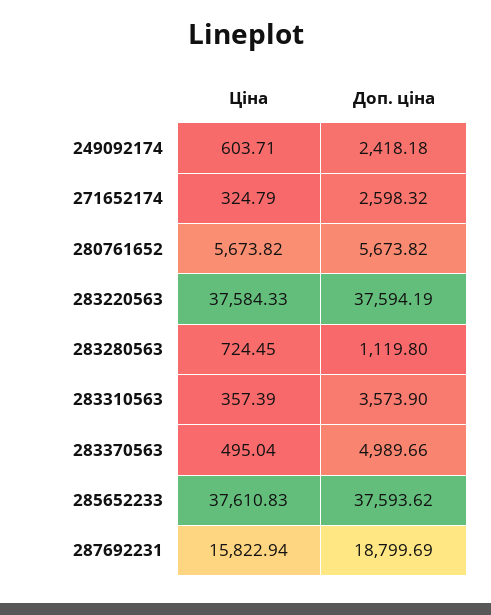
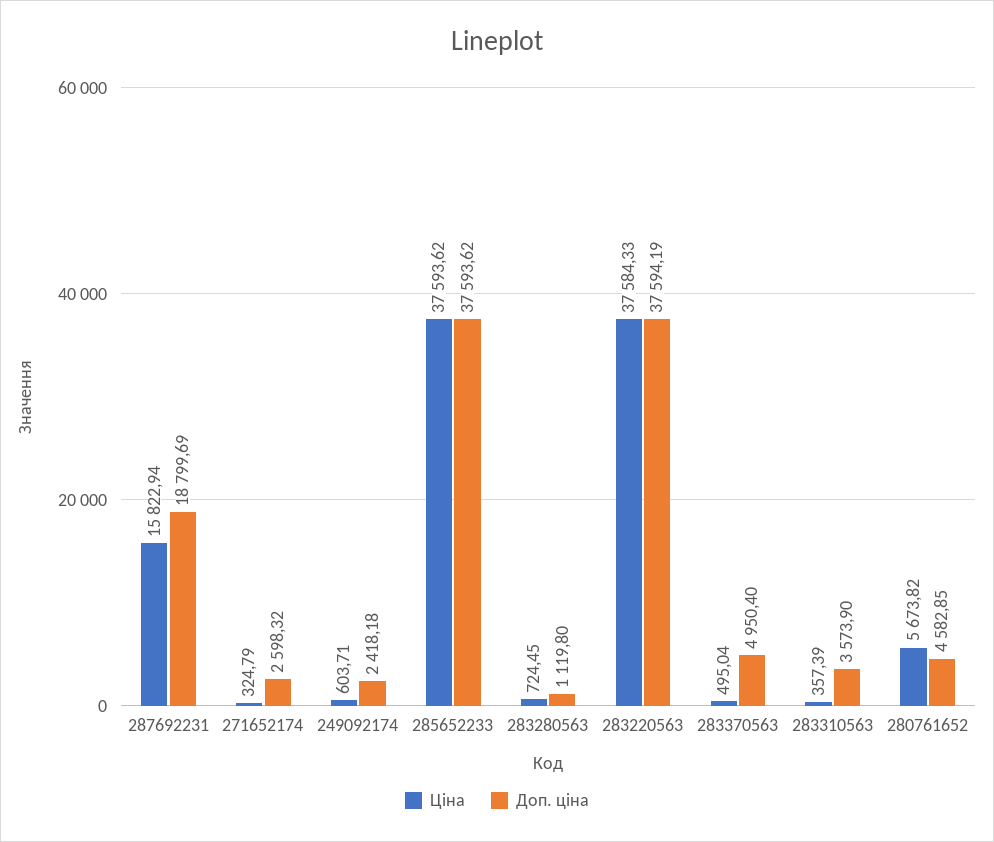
Доп. ціна, 280761652: 5673.82 -> 4582.85
Доп. ціна, 283370563: 4989.66 -> 4950.4
Ціна, 285652233: 37610.83 -> 37593.62

